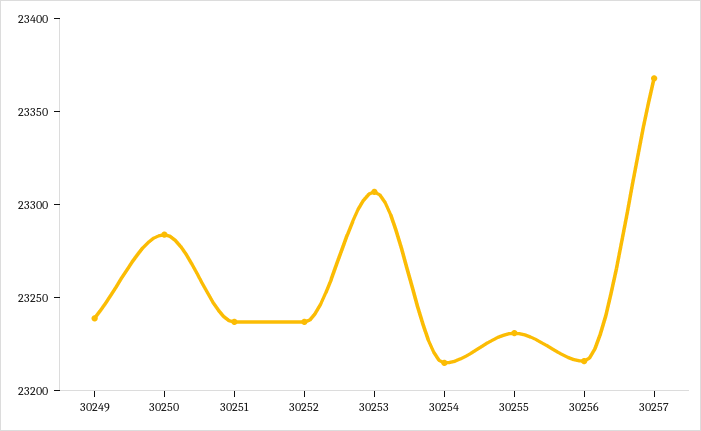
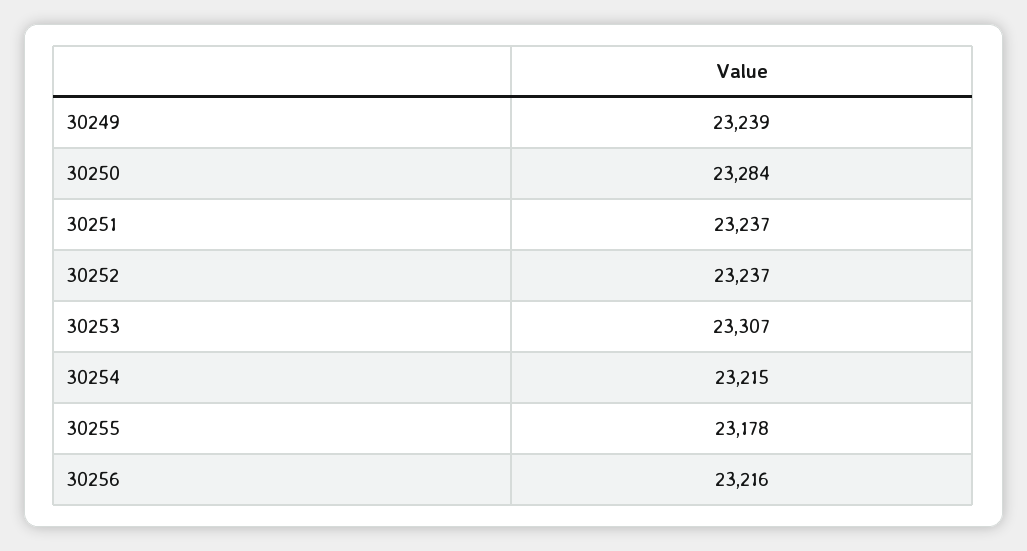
30255: 23230 -> 23178
30257: 23370 -> none

